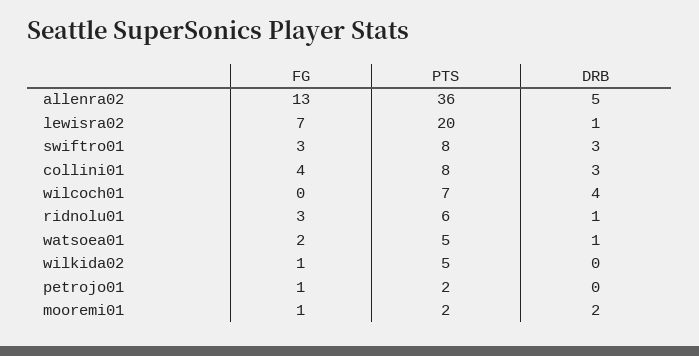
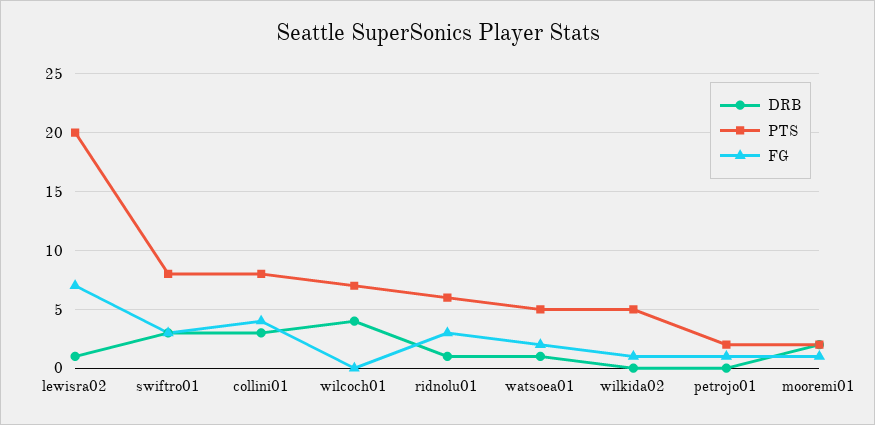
FG, allenra02: 13 -> none
PTS, allenra02: 36 -> none
DRB, allenra02: 5 -> none

